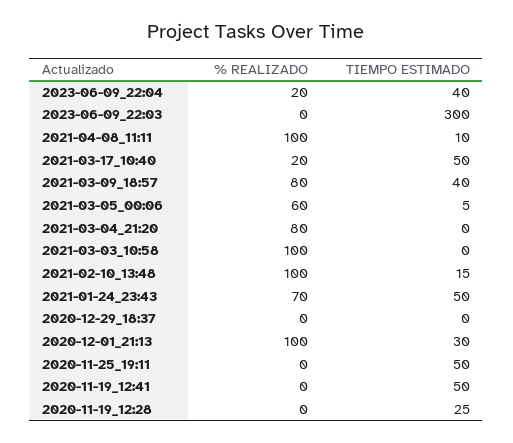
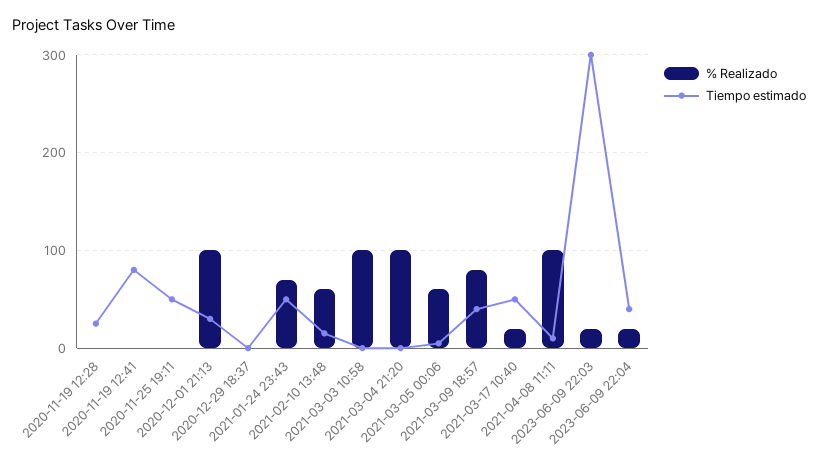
% REALIZADO, 2023-06-09_22:03: 0 -> 20
% REALIZADO, 2021-03-04_21:20: 80 -> 100
% REALIZADO, 2021-02-10_13:48: 100 -> 60
TIEMPO ESTIMADO, 2020-11-19_12:41: 50 -> 80

